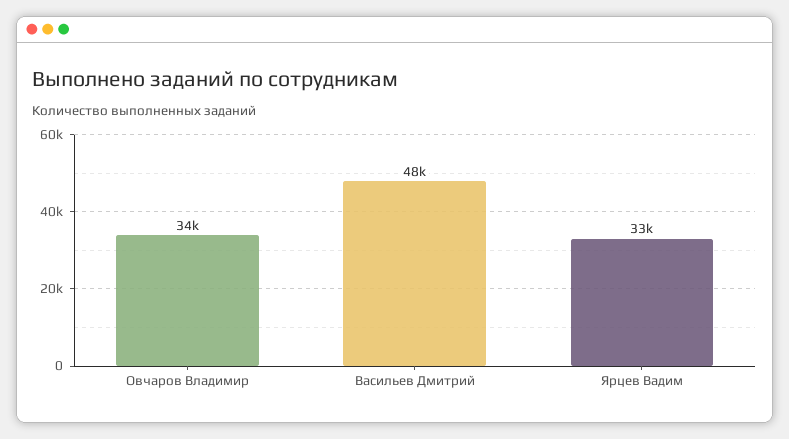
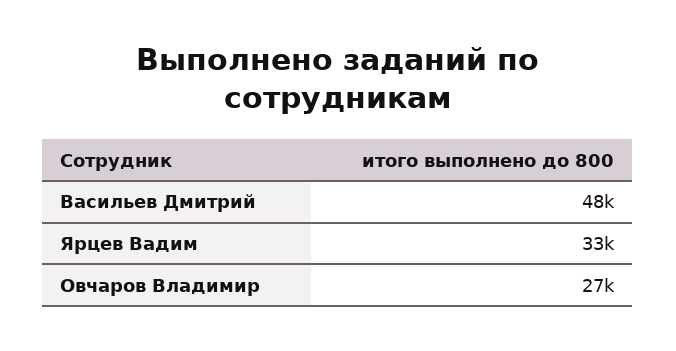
Овчаров Владимир: 34000 -> 27000

